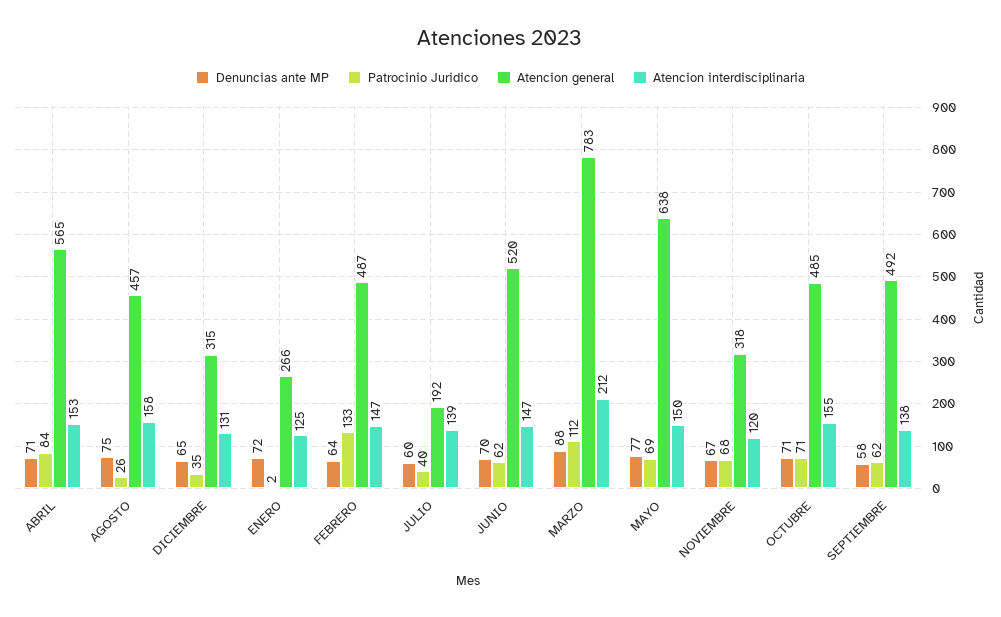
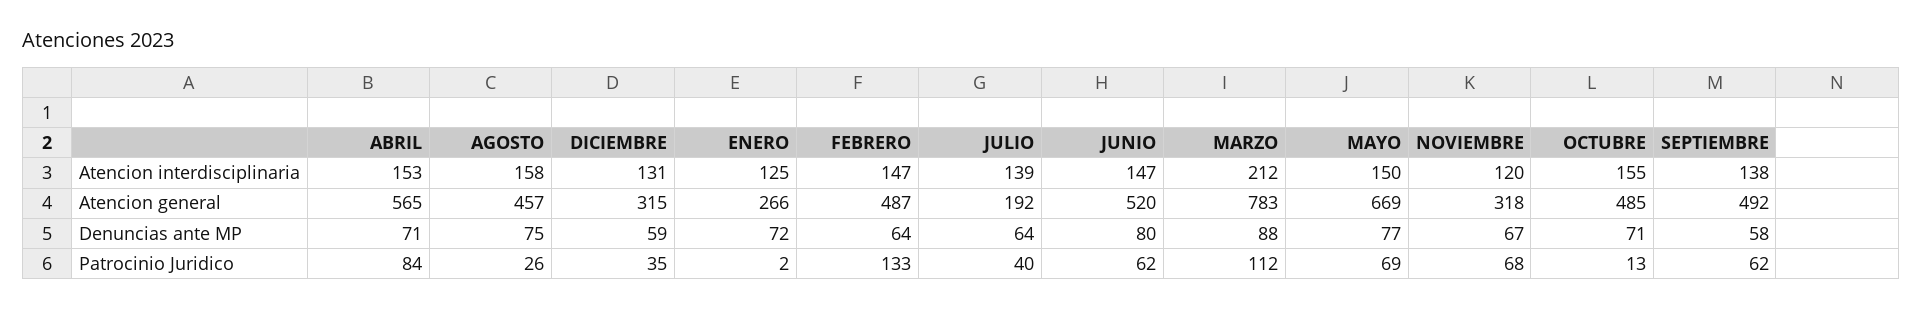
Denuncias ante MP, DICIEMBRE: 65 -> 59
Denuncias ante MP, JULIO: 60 -> 64
Denuncias ante MP, JUNIO: 70 -> 80
Atencion general, MAYO: 638 -> 669
Patrocinio Juridico, OCTUBRE: 71 -> 13

